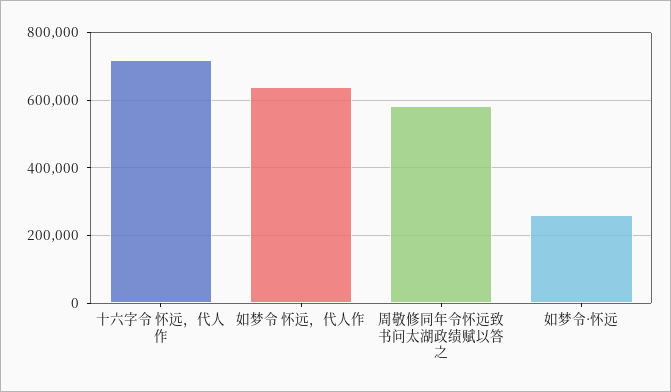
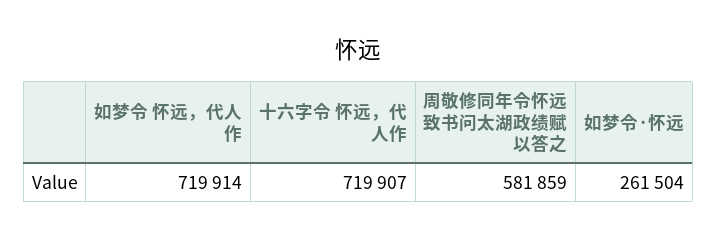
如梦令 怀远，代人作: 640000 -> 719914

